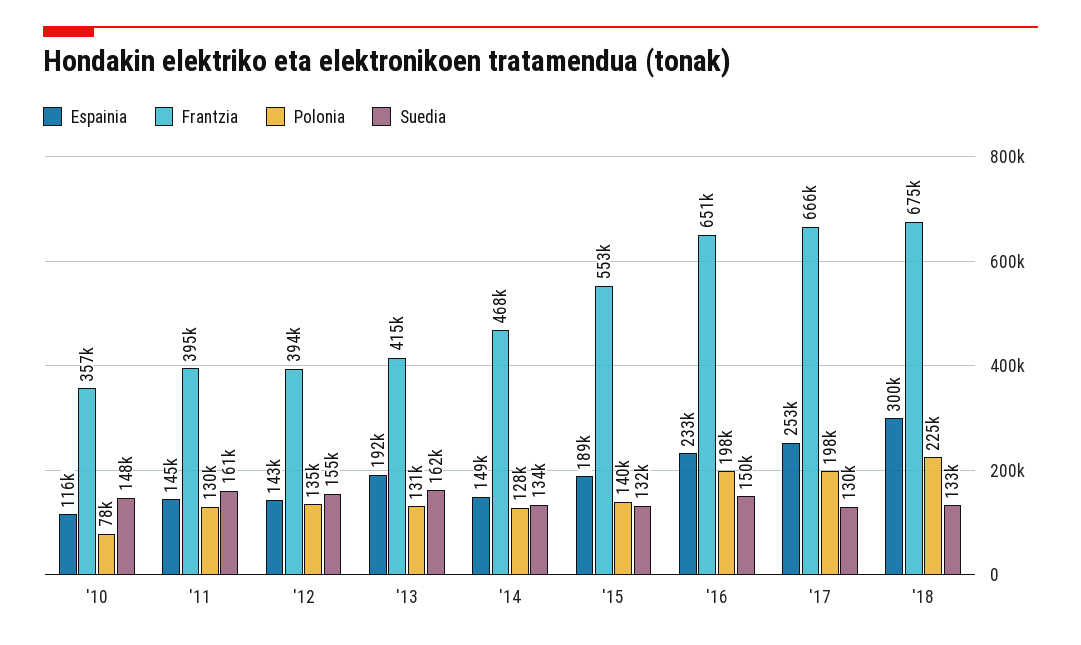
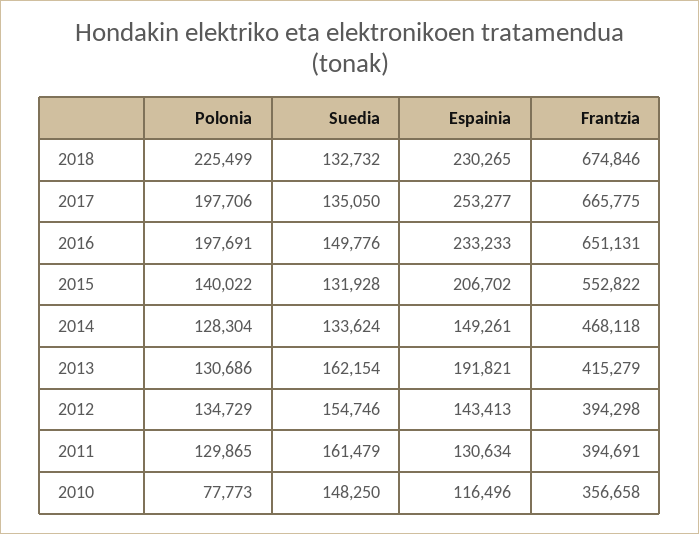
Espainia, '11: 145000 -> 130634
Espainia, '15: 189000 -> 206702
Suedia, '17: 130000 -> 135050
Espainia, '18: 300000 -> 230265

